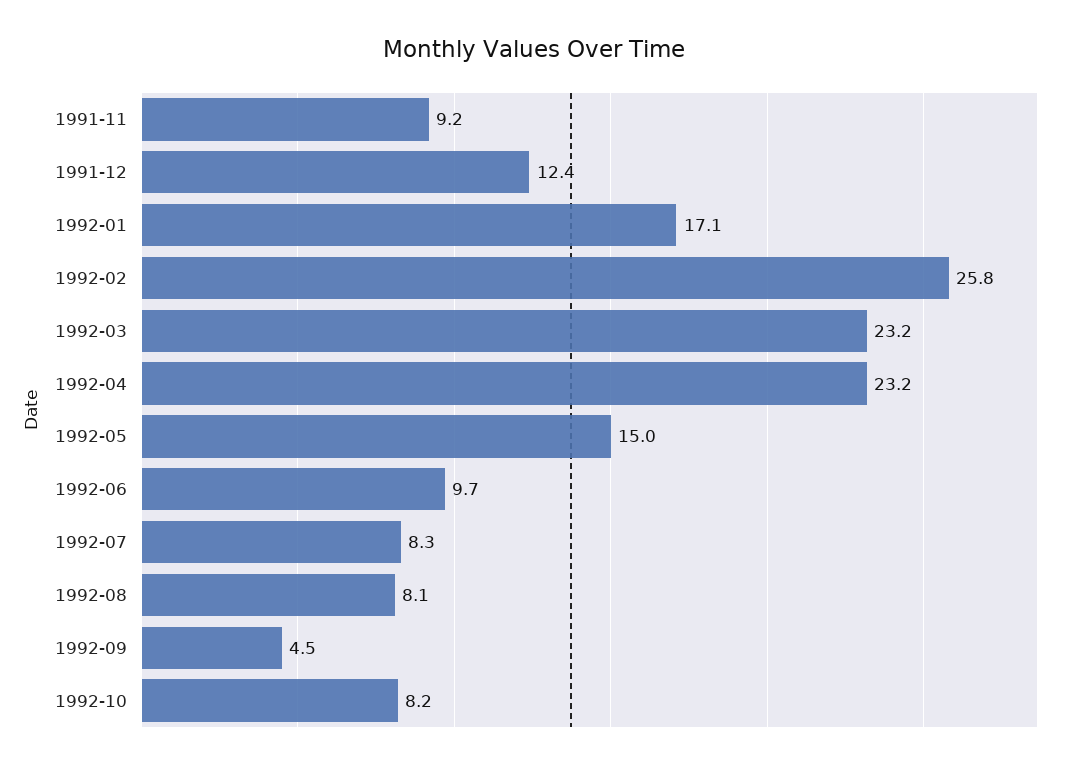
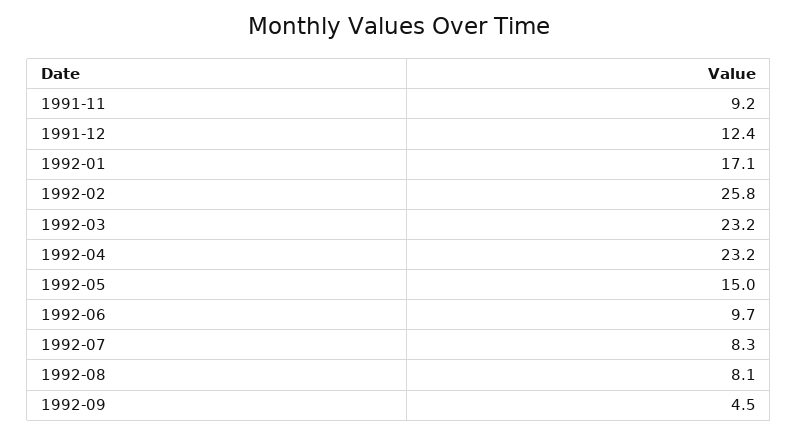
1992-10: 8.2 -> none

